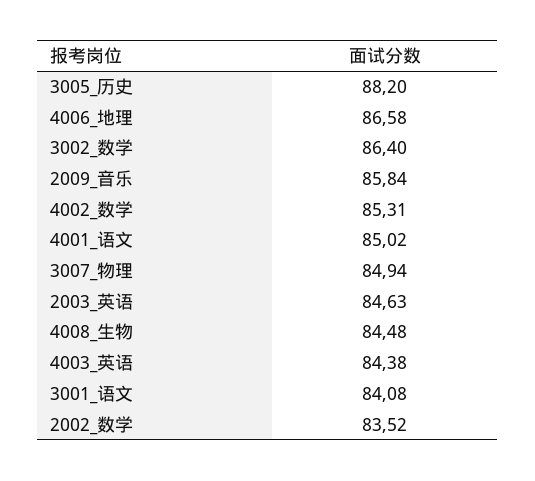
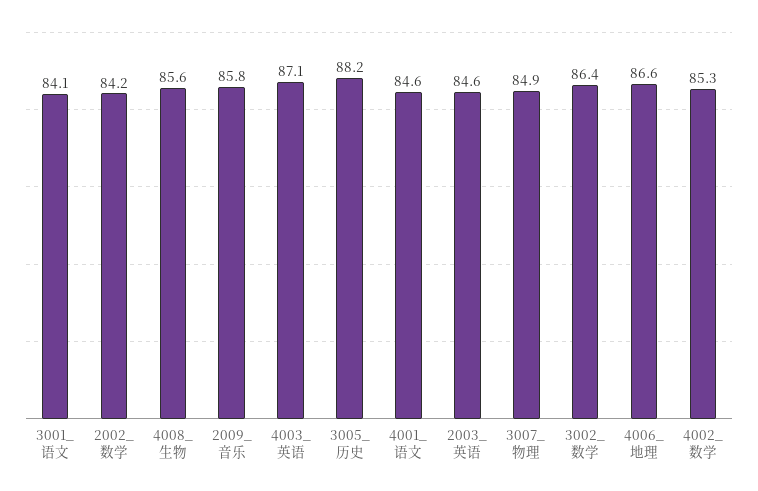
4001_语文: 85.02 -> 84.6
4008_生物: 84.48 -> 85.6
4003_英语: 84.38 -> 87.1
2002_数学: 83.52 -> 84.2

